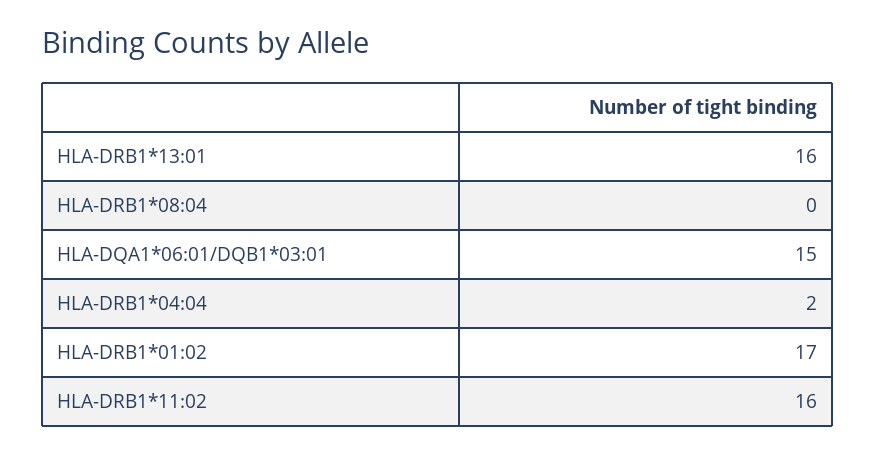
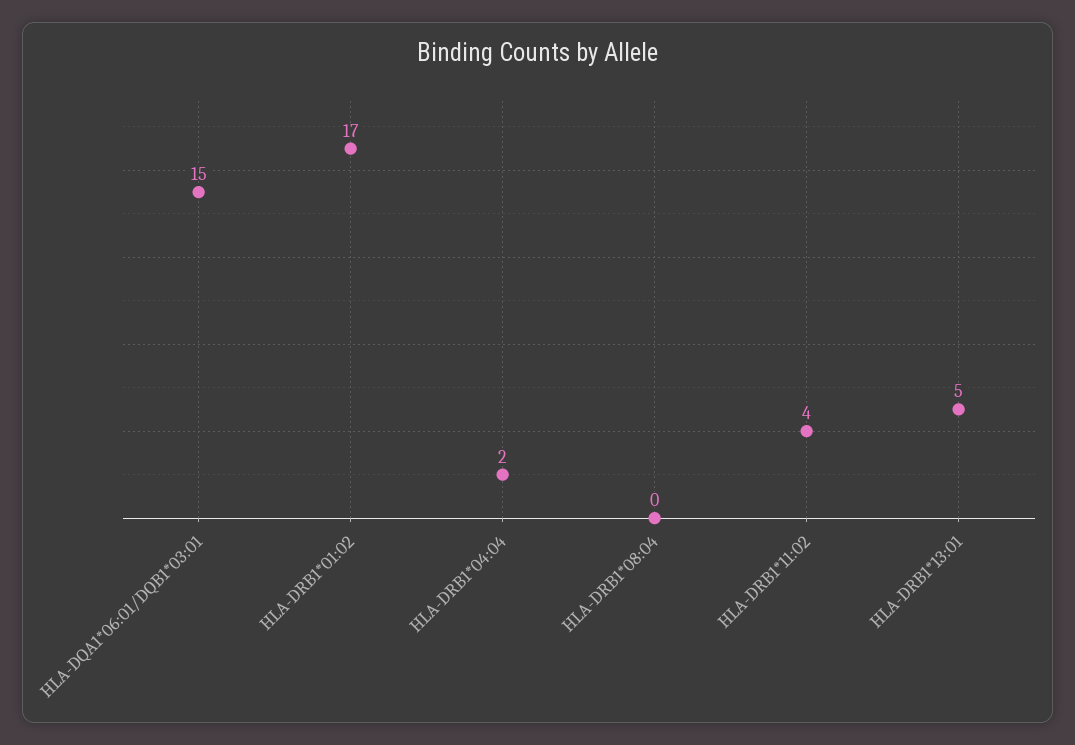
HLA-DRB1*13:01: 16 -> 5
HLA-DRB1*11:02: 16 -> 4

